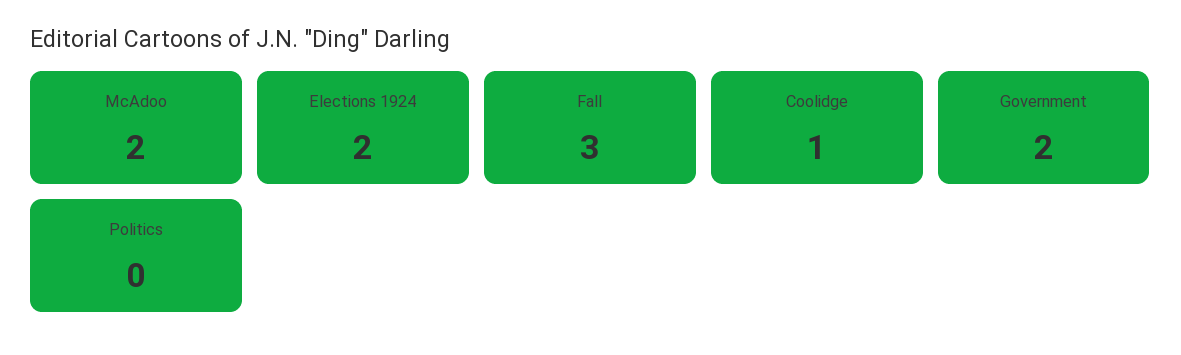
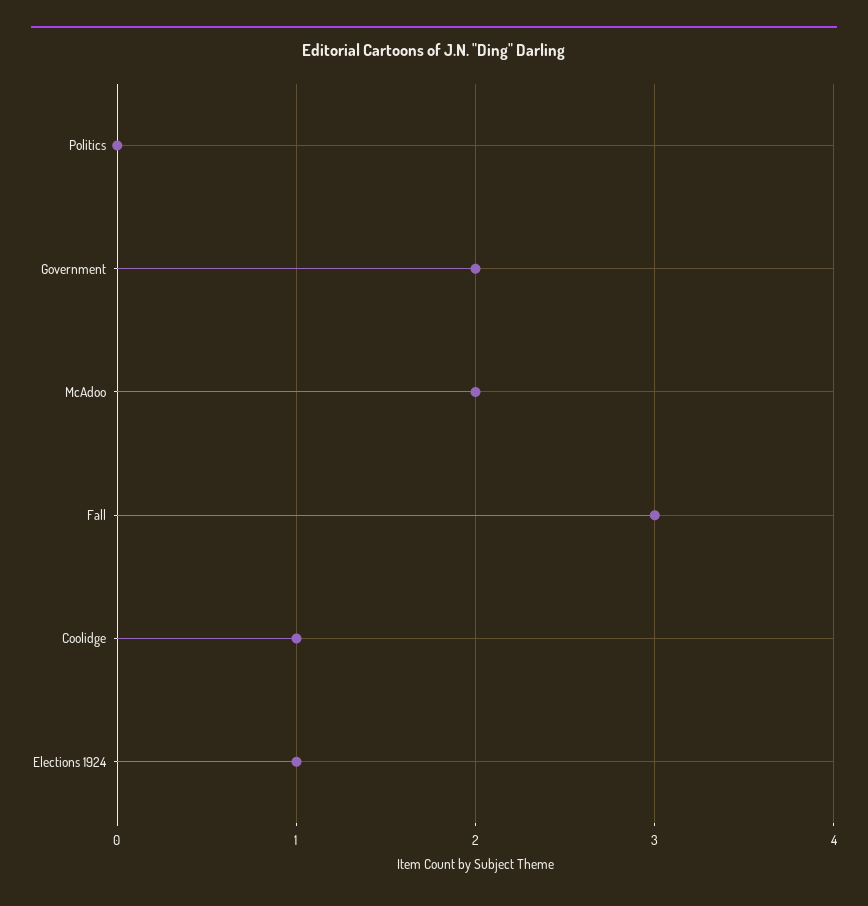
Elections 1924: 2 -> 1

